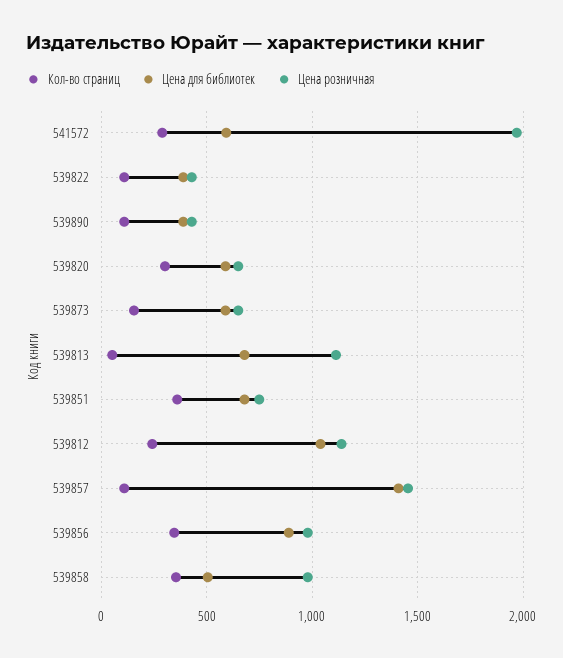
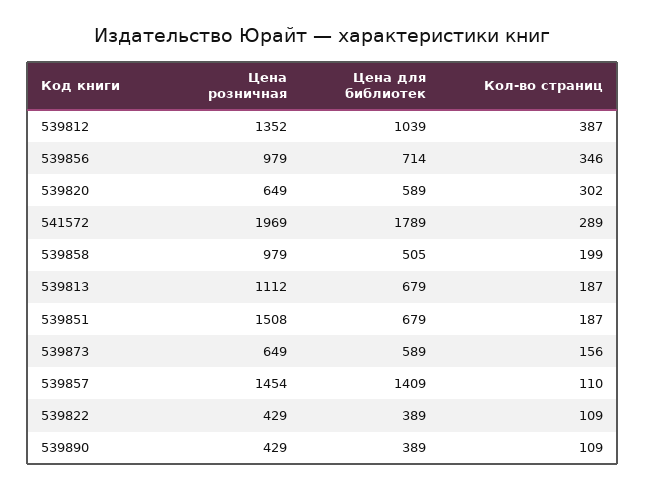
Цена для библиотек, 541572: 600 -> 1789
Кол-во страниц, 539813: 50 -> 187
Кол-во страниц, 539851: 350 -> 187
Цена розничная, 539851: 750 -> 1508
Кол-во страниц, 539812: 250 -> 387
Цена розничная, 539812: 1150 -> 1352
Цена для библиотек, 539856: 900 -> 714
Кол-во страниц, 539858: 350 -> 199

